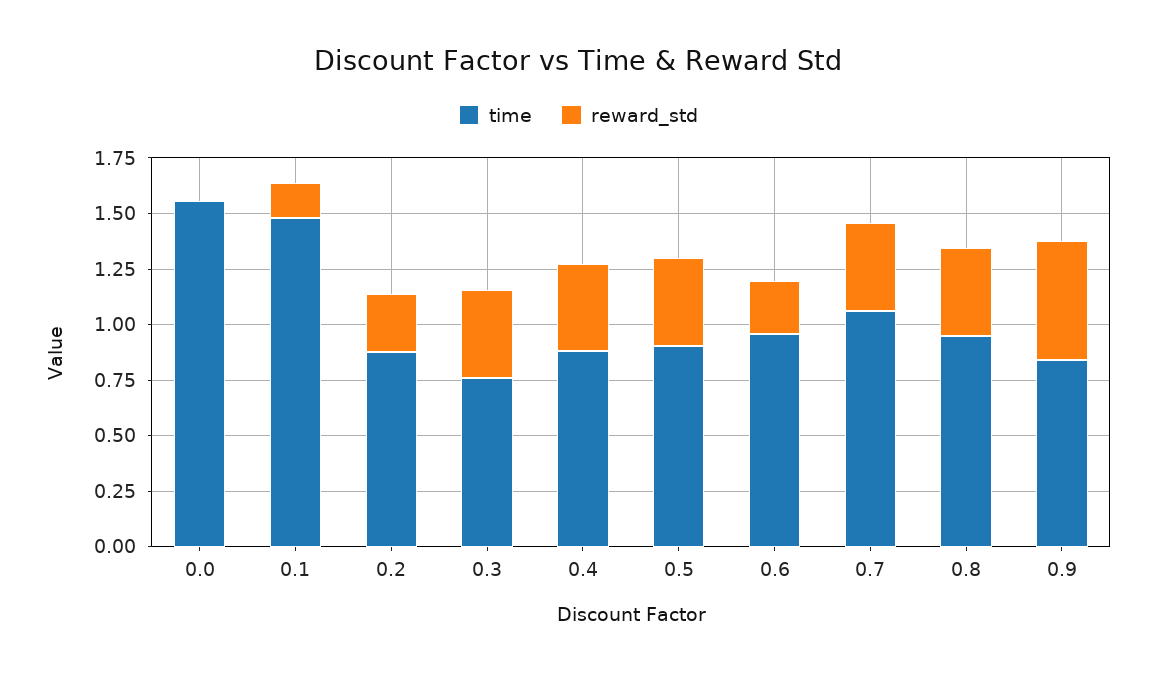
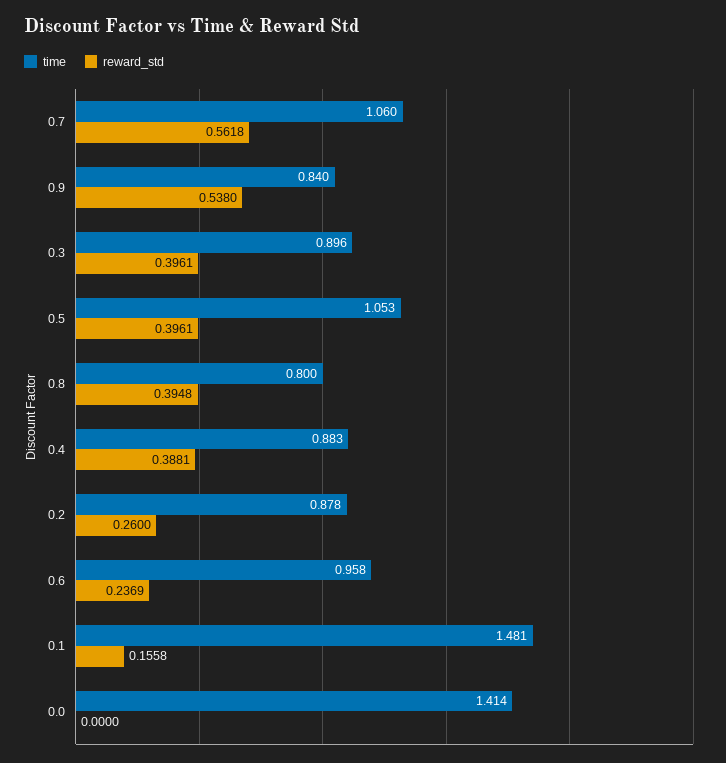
time, 0.0: 1.55 -> 1.414
time, 0.3: 0.75 -> 0.896
time, 0.5: 0.9 -> 1.053
reward_std, 0.7: 0.4 -> 0.5618
time, 0.8: 0.95 -> 0.8

